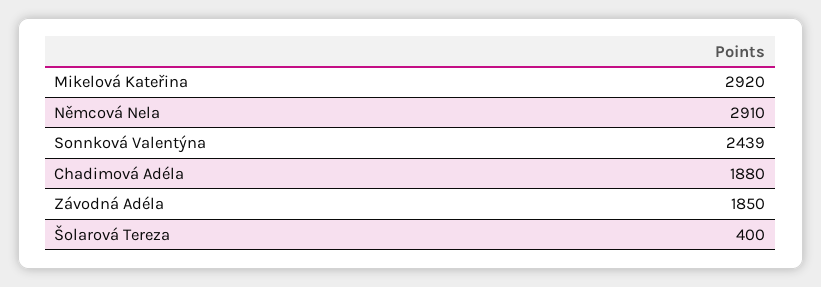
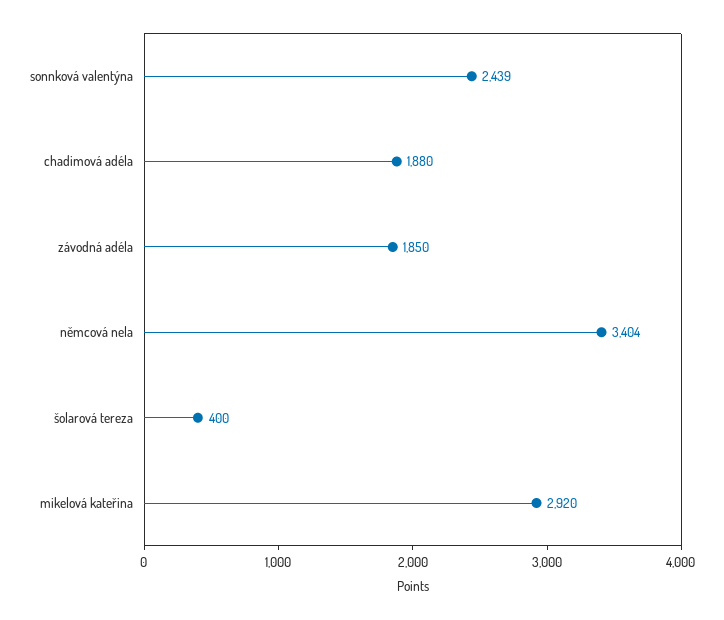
Němcová Nela: 2910 -> 3404

